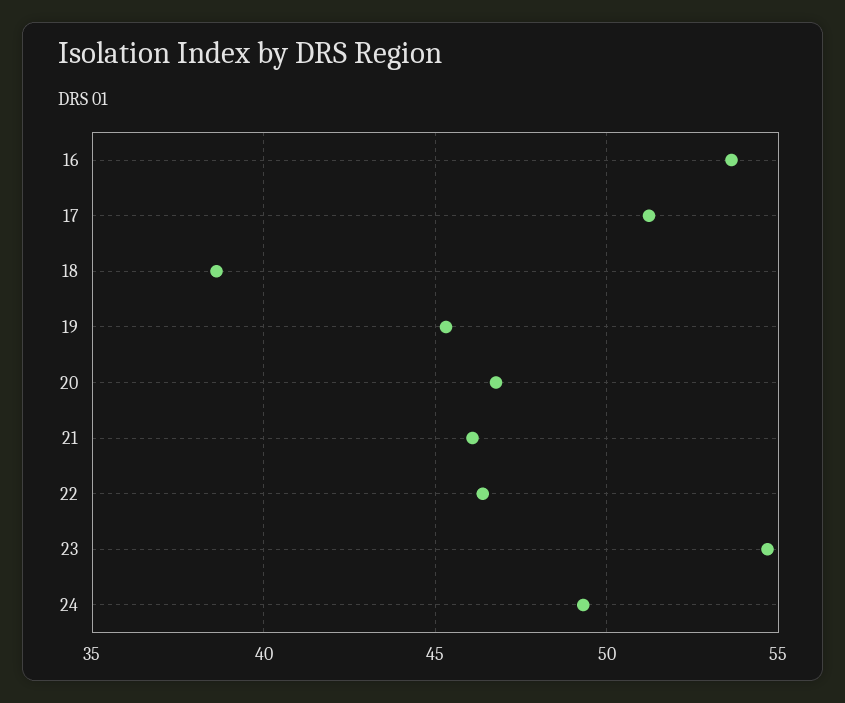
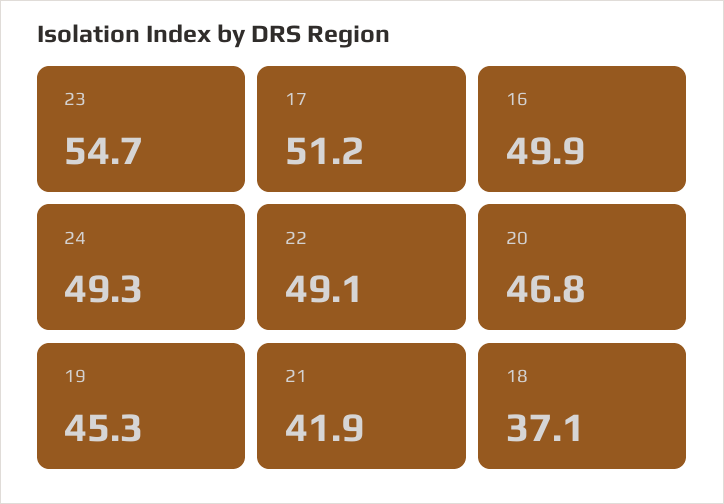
16: 53.5 -> 49.9
18: 38.5 -> 37.1
21: 46 -> 41.9
22: 46.5 -> 49.1

